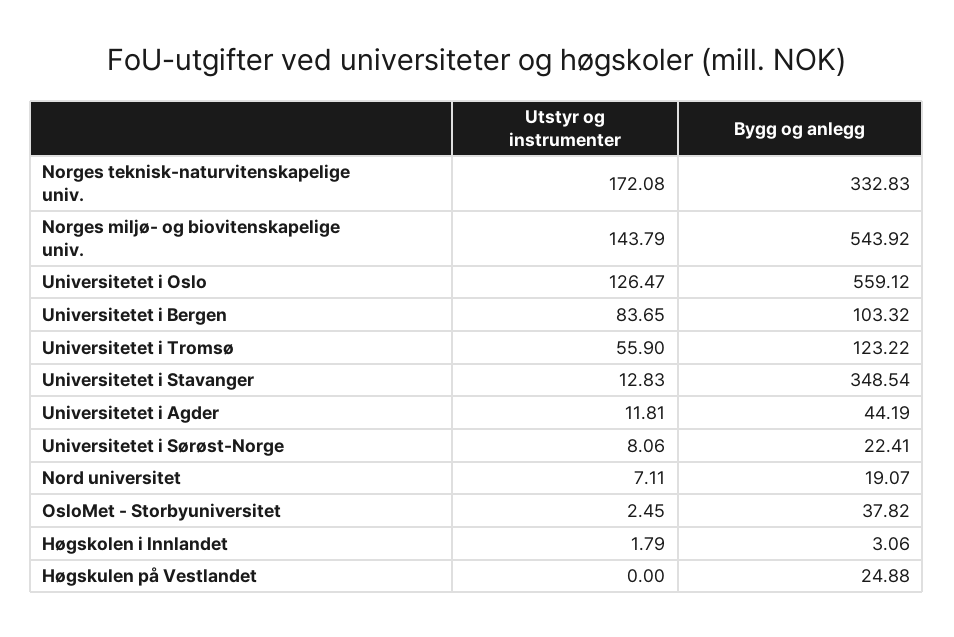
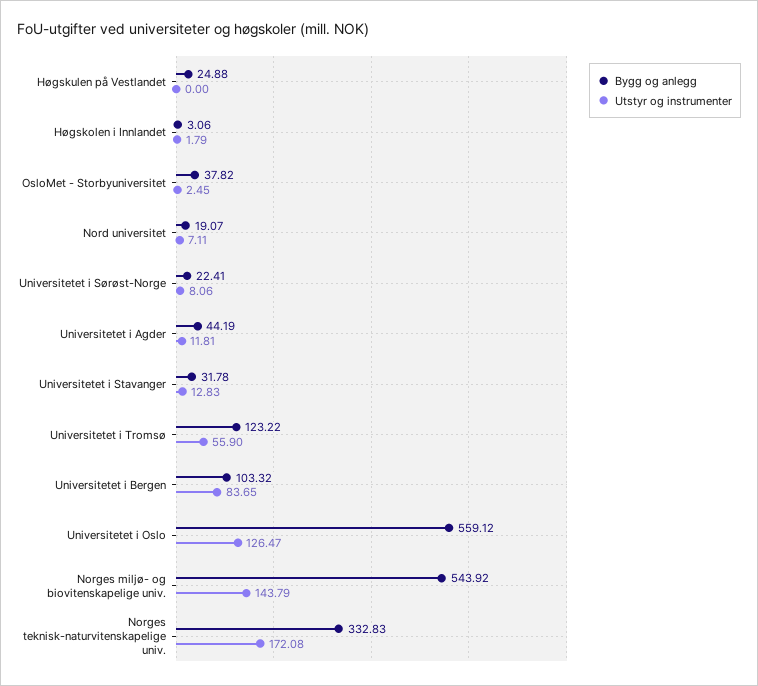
Bygg og anlegg, Universitetet i Stavanger: 348.54 -> 31.78

